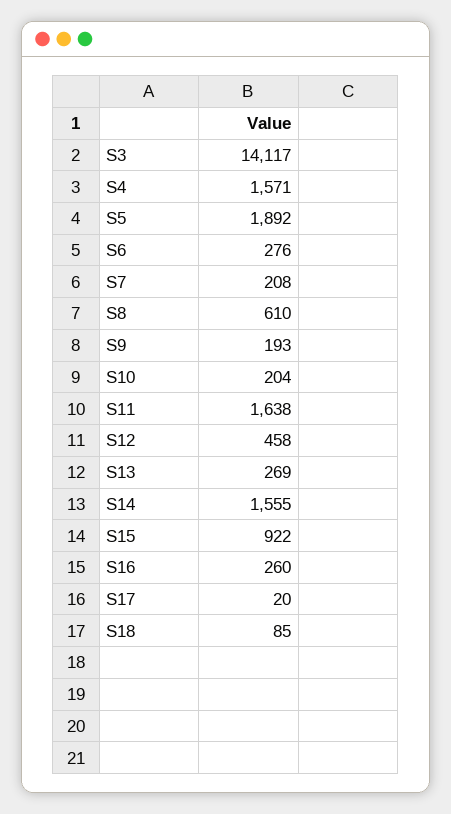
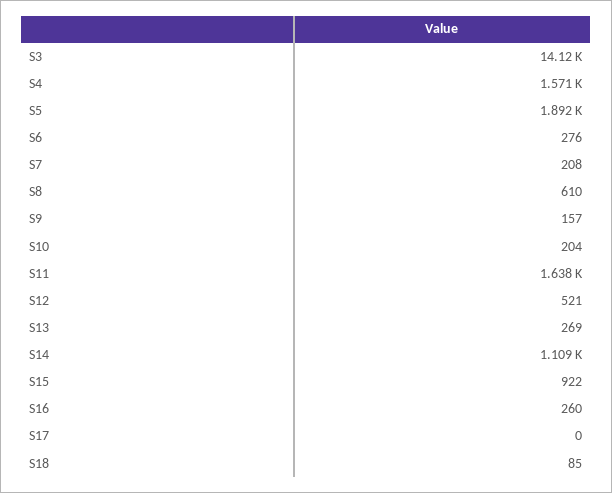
S9: 193 -> 157
S12: 458 -> 521
S14: 1555 -> 1109
S17: 20 -> 0

